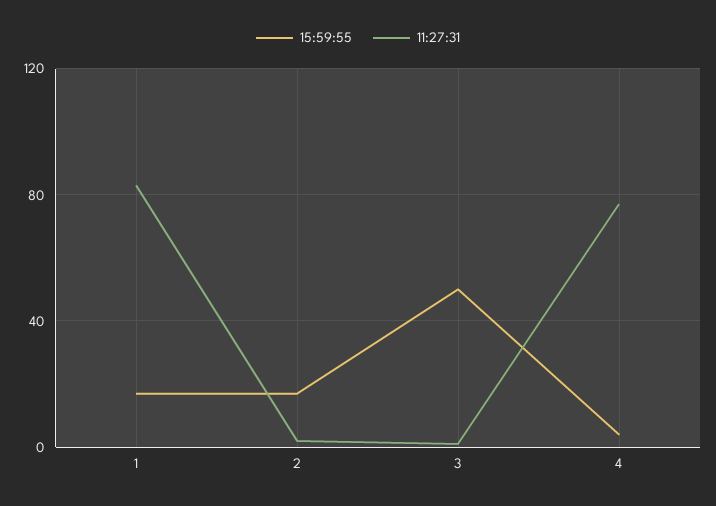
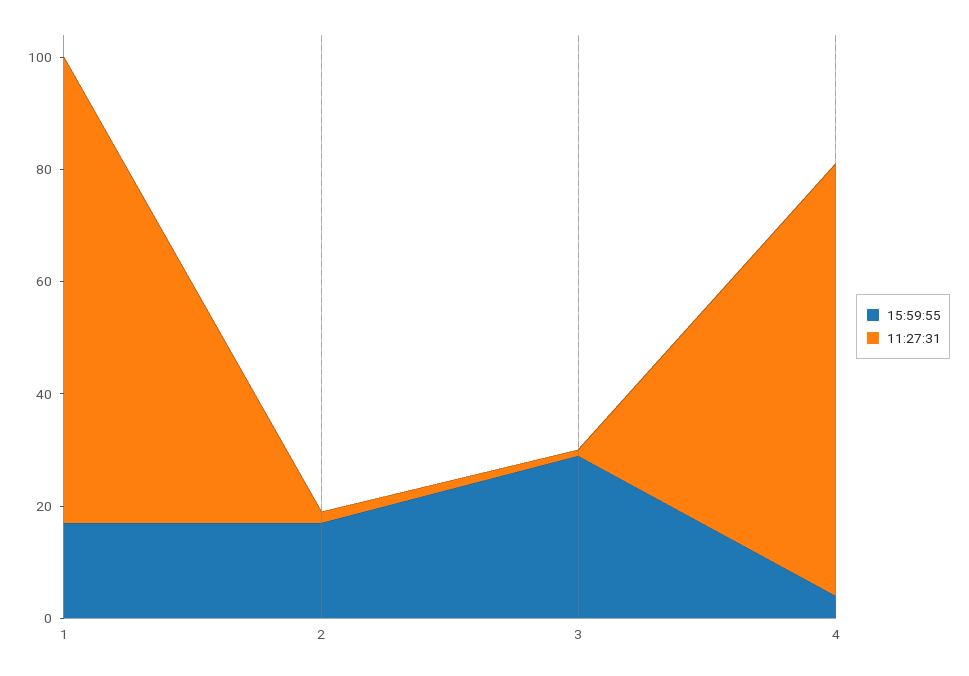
15:59:55, 3: 50 -> 30

